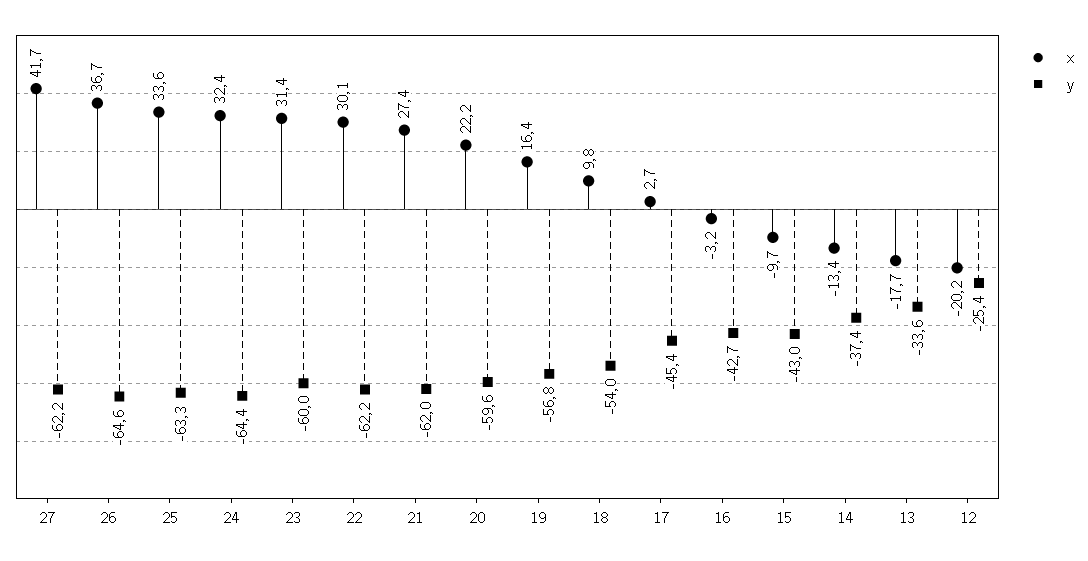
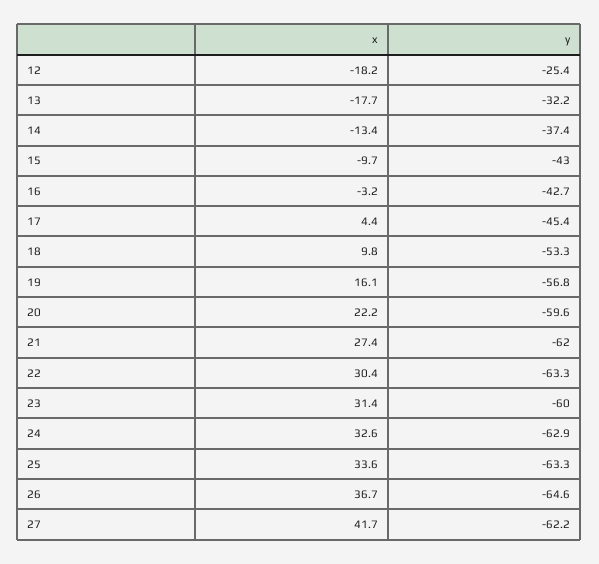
x, 24: 32.4 -> 32.6
y, 24: -64.4 -> -62.9
x, 22: 30.1 -> 30.4
y, 22: -62.2 -> -63.3
x, 19: 16.4 -> 16.1
y, 18: -54 -> -53.3
x, 17: 2.7 -> 4.4
y, 13: -33.6 -> -32.2
x, 12: -20.2 -> -18.2

